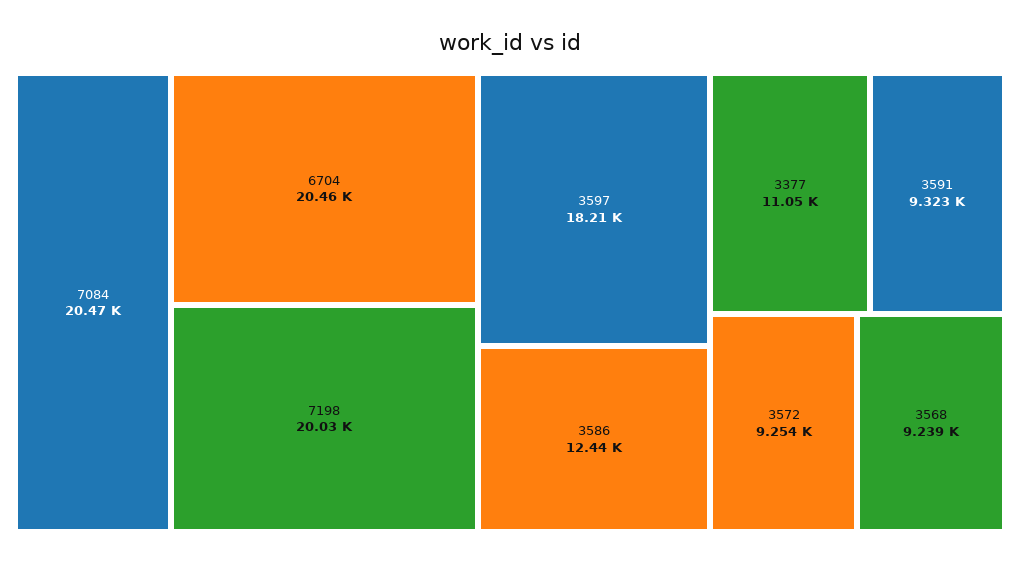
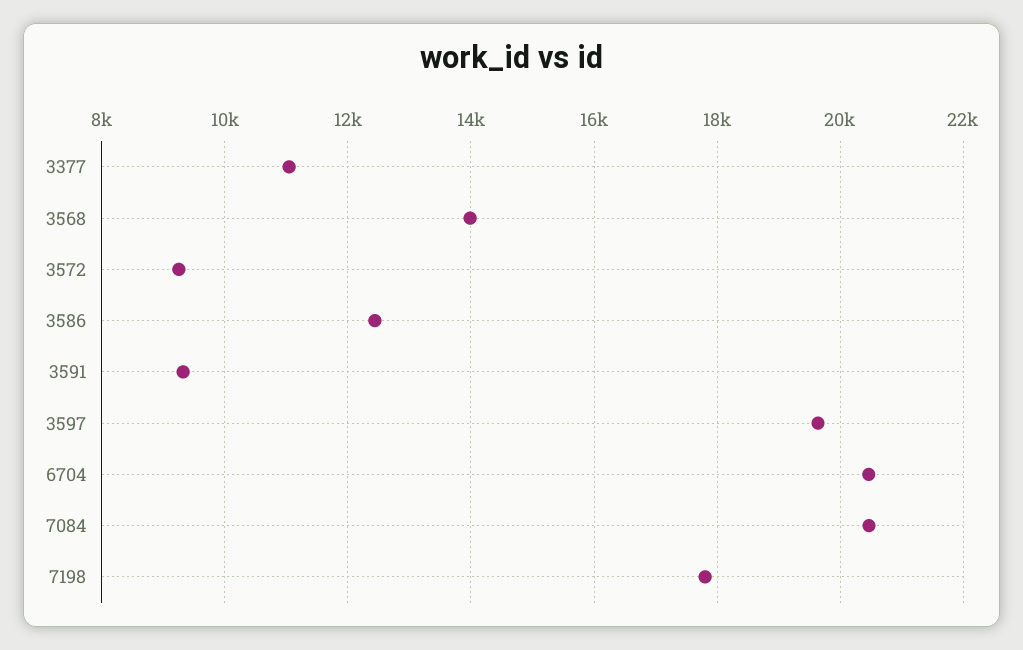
7198: 20030 -> 17800
3597: 18210 -> 19600
3568: 9239 -> 14000

